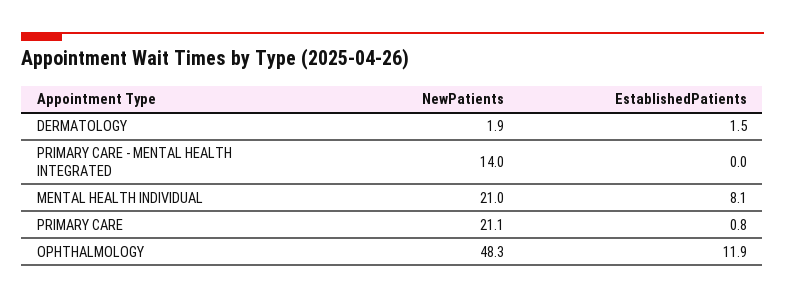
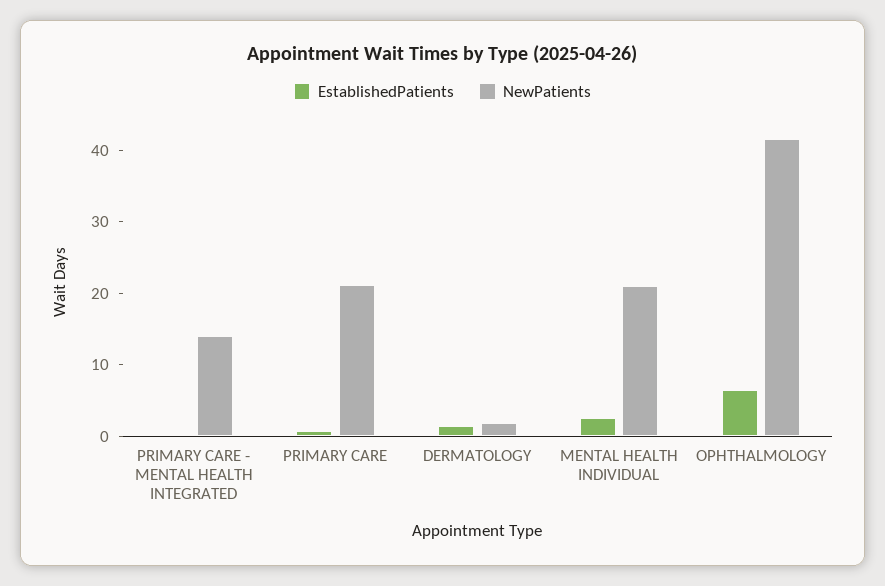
EstablishedPatients, MENTAL HEALTH INDIVIDUAL: 8.1 -> 2
NewPatients, OPHTHALMOLOGY: 48.3 -> 42
EstablishedPatients, OPHTHALMOLOGY: 11.9 -> 6

